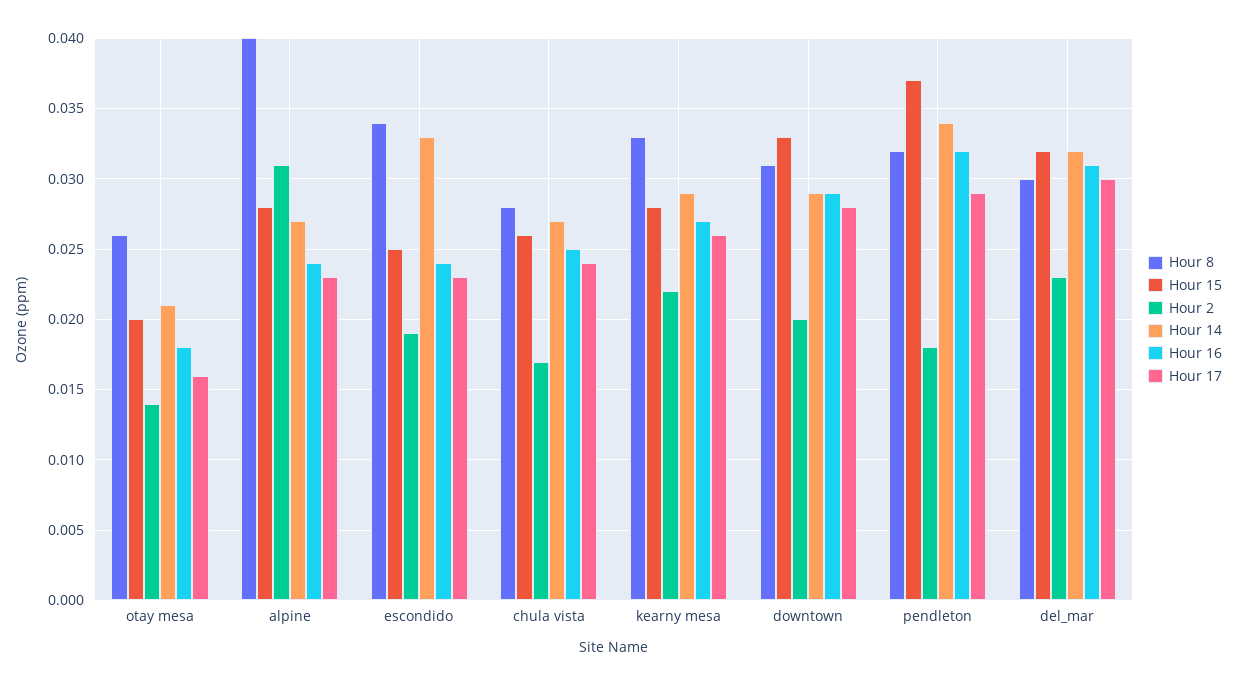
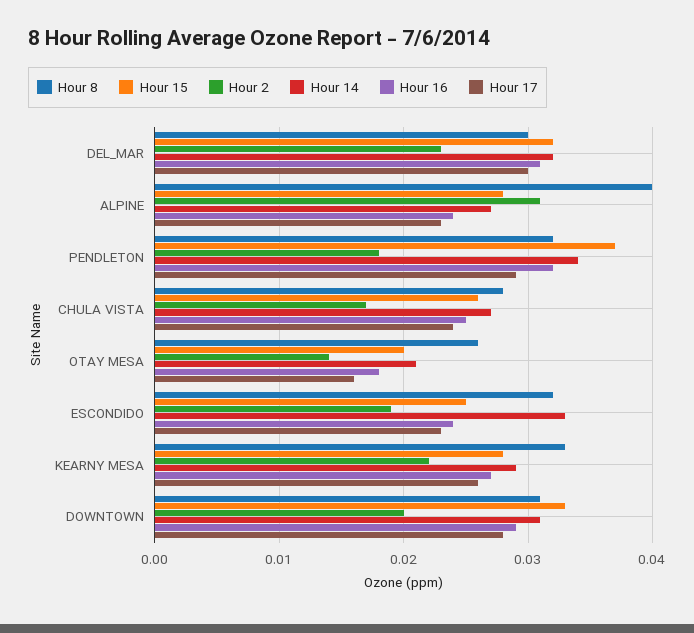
Hour 8, escondido: 0.034 -> 0.032
Hour 14, downtown: 0.029 -> 0.031

